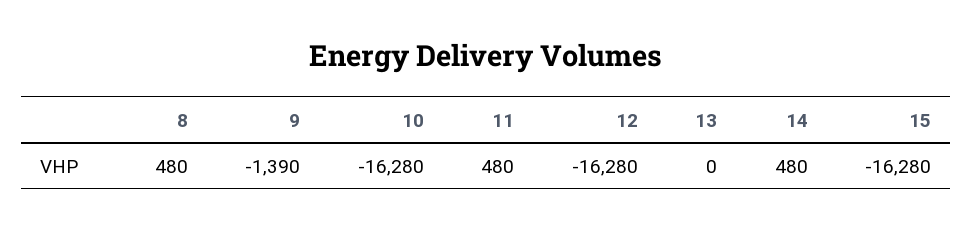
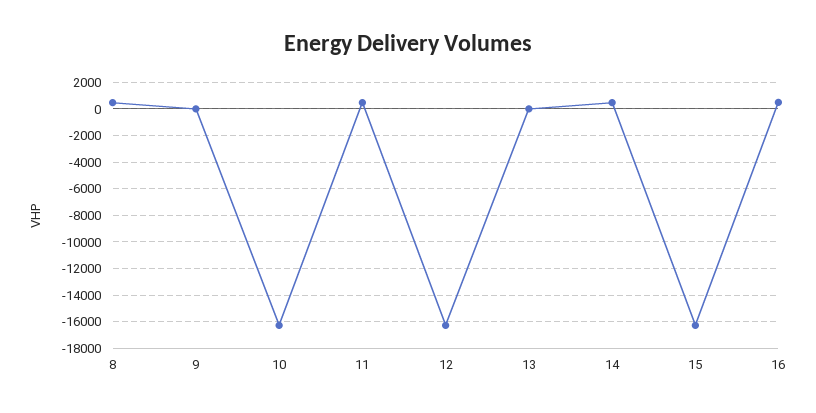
9: -1390 -> 0
16: none -> 500

